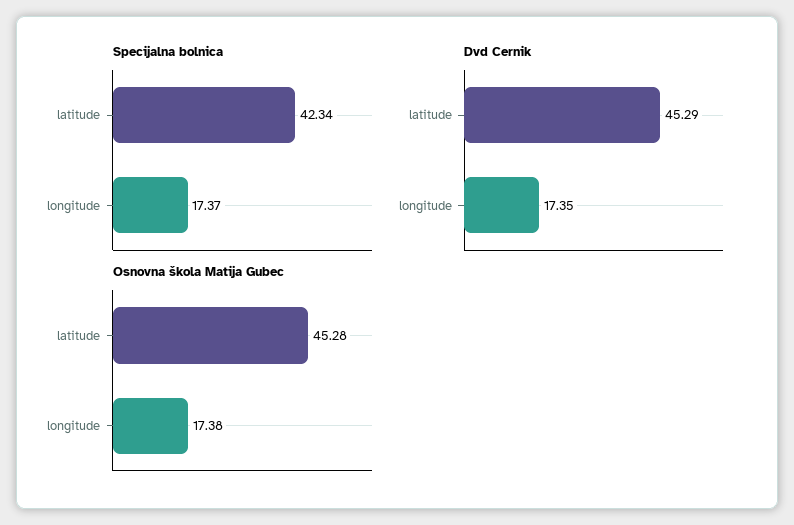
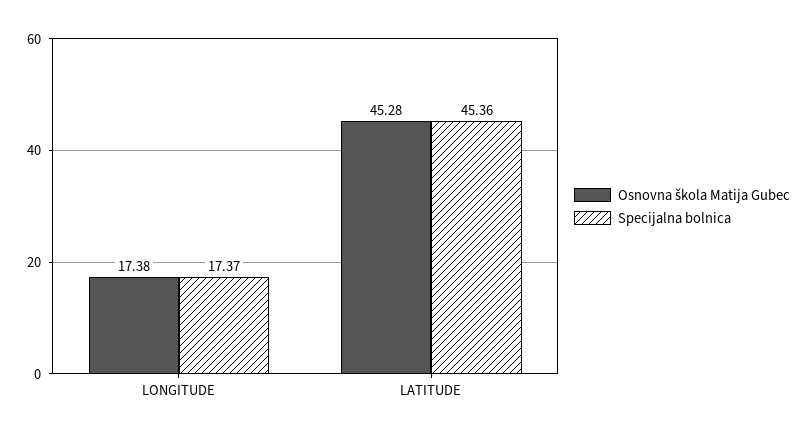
Specijalna bolnica, latitude: 42.34 -> 45.36
Dvd Cernik, latitude: 45.29 -> none
Dvd Cernik, longitude: 17.35 -> none

